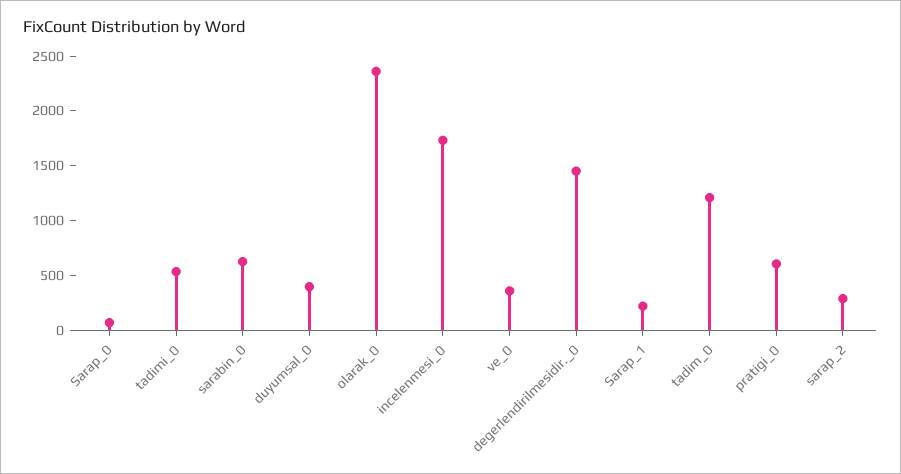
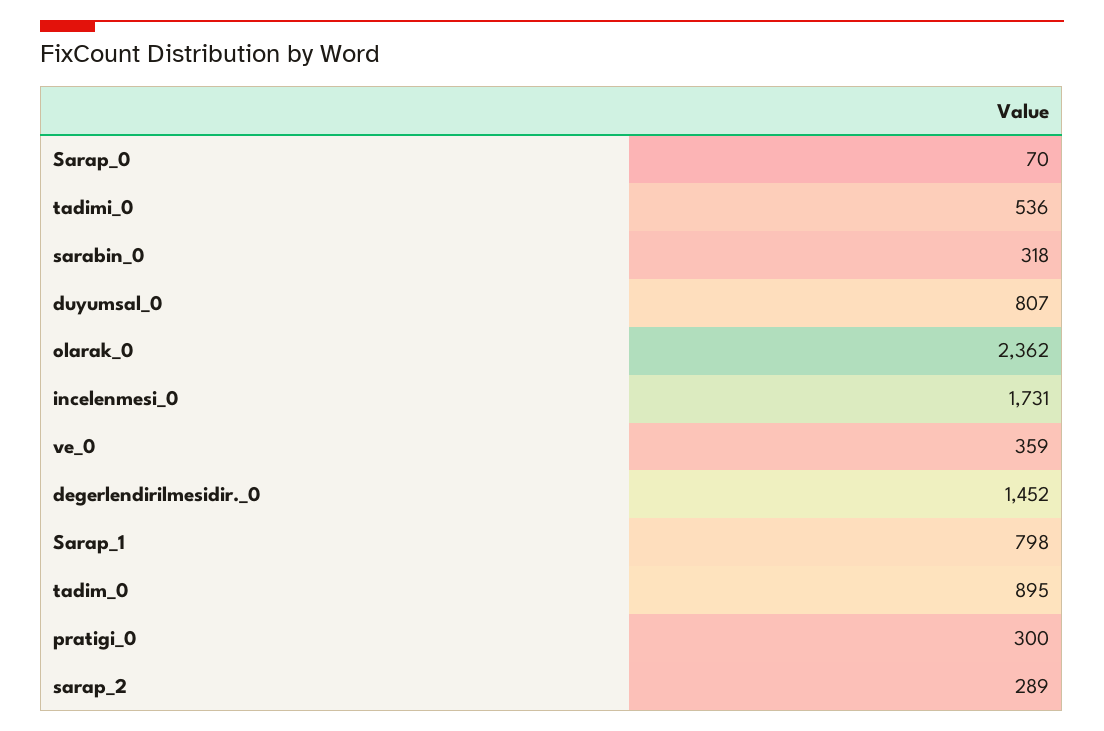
sarabin_0: 600 -> 318
duyumsal_0: 400 -> 807
Sarap_1: 200 -> 798
tadim_0: 1200 -> 895
pratigi_0: 600 -> 300

